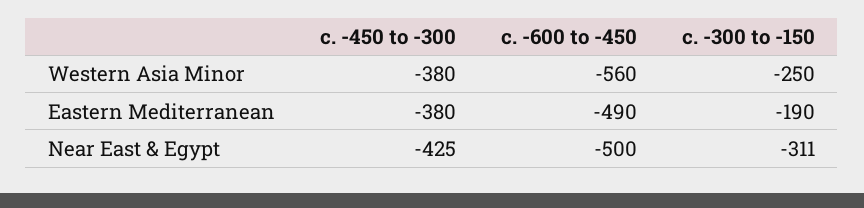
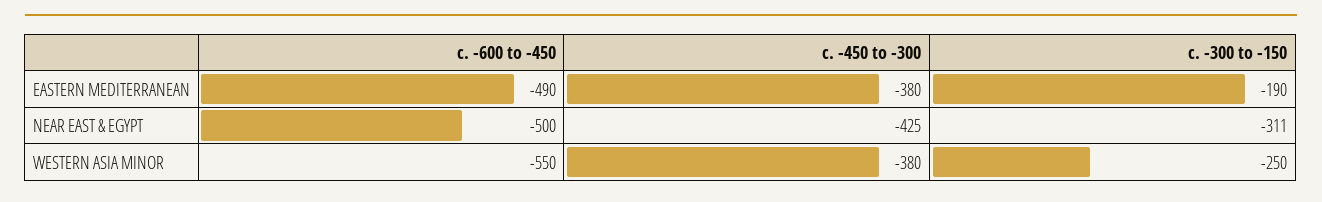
c. -600 to -450, Western Asia Minor: -560 -> -550

